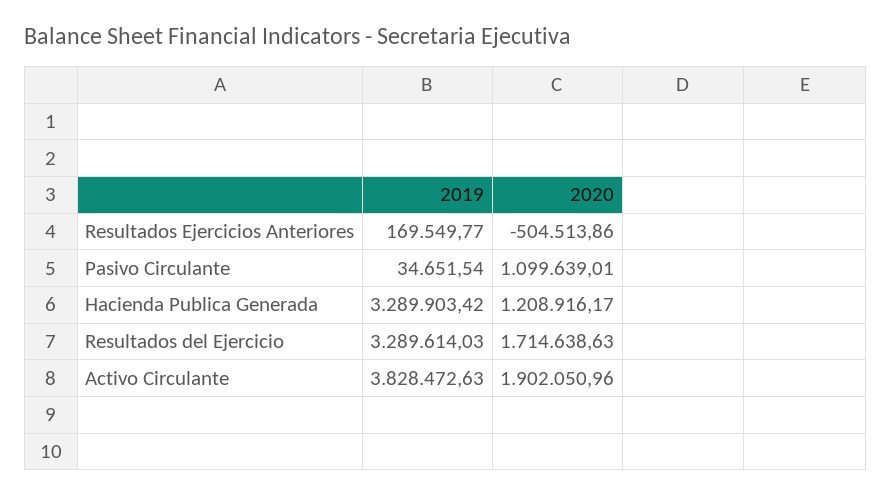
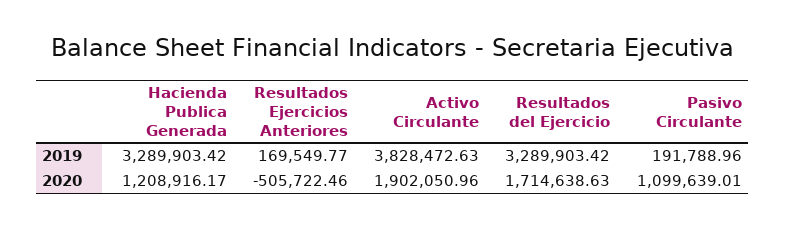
2020, Resultados Ejercicios Anteriores: -504513.86 -> -505722.46
2019, Pasivo Circulante: 34651.54 -> 191788.96
2019, Resultados del Ejercicio: 3289614.03 -> 3289903.42

